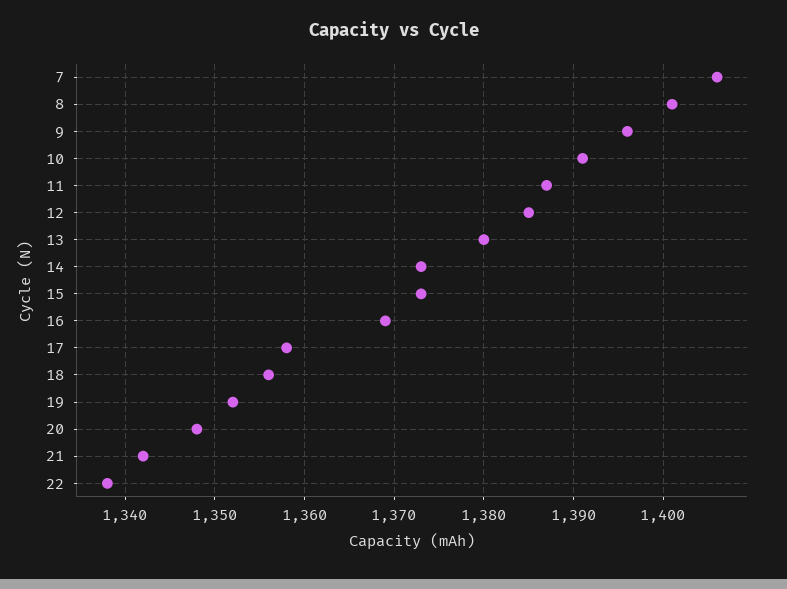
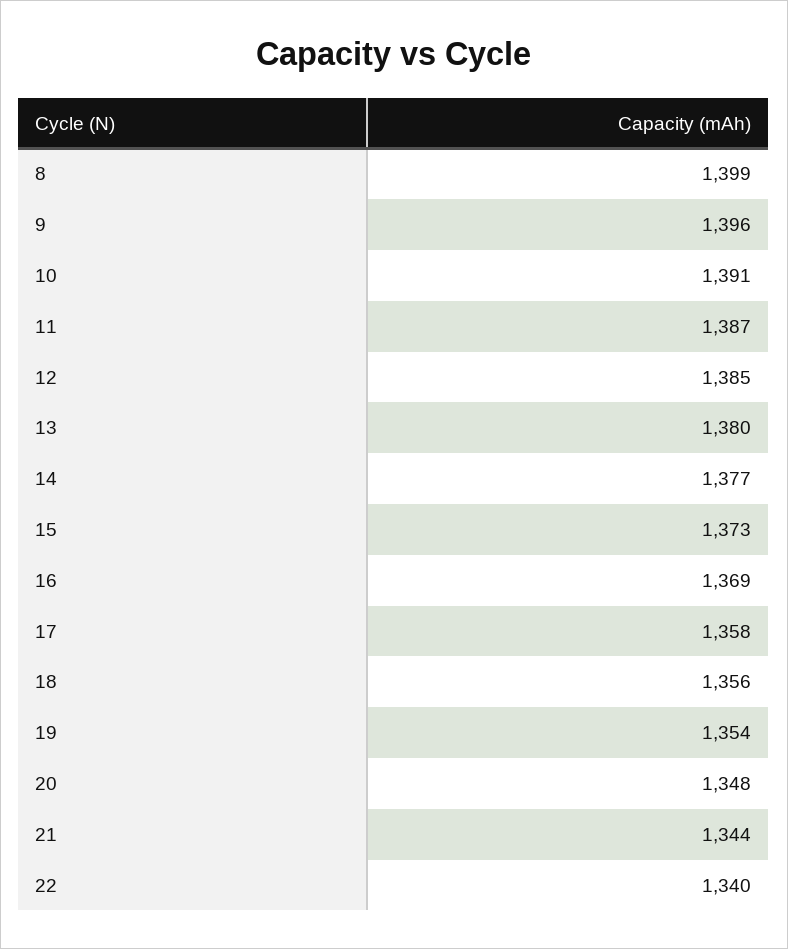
7: 1406 -> none
8: 1401 -> 1399
14: 1373 -> 1377
19: 1352 -> 1354
21: 1342 -> 1344
22: 1338 -> 1340

